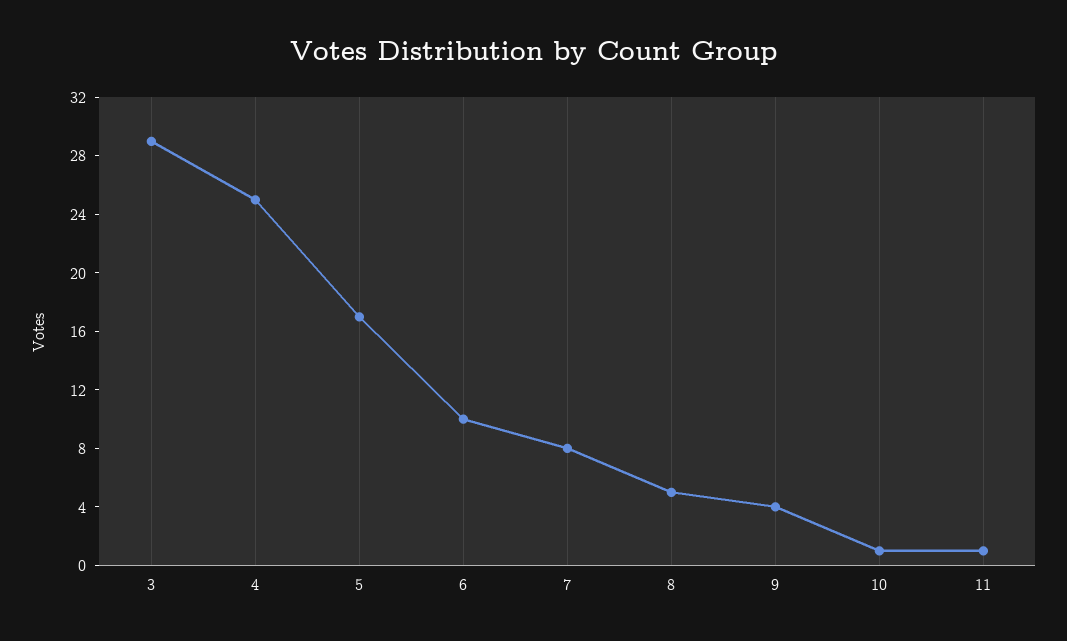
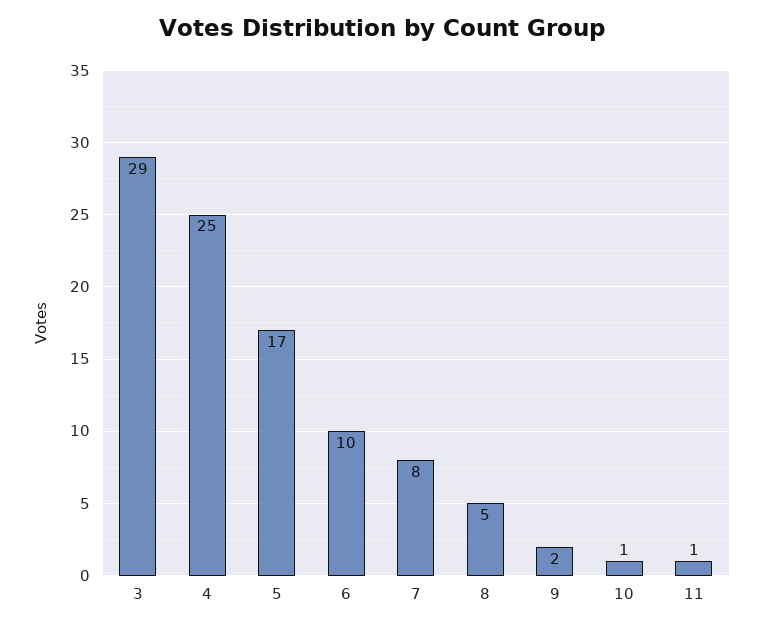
9: 4 -> 2

